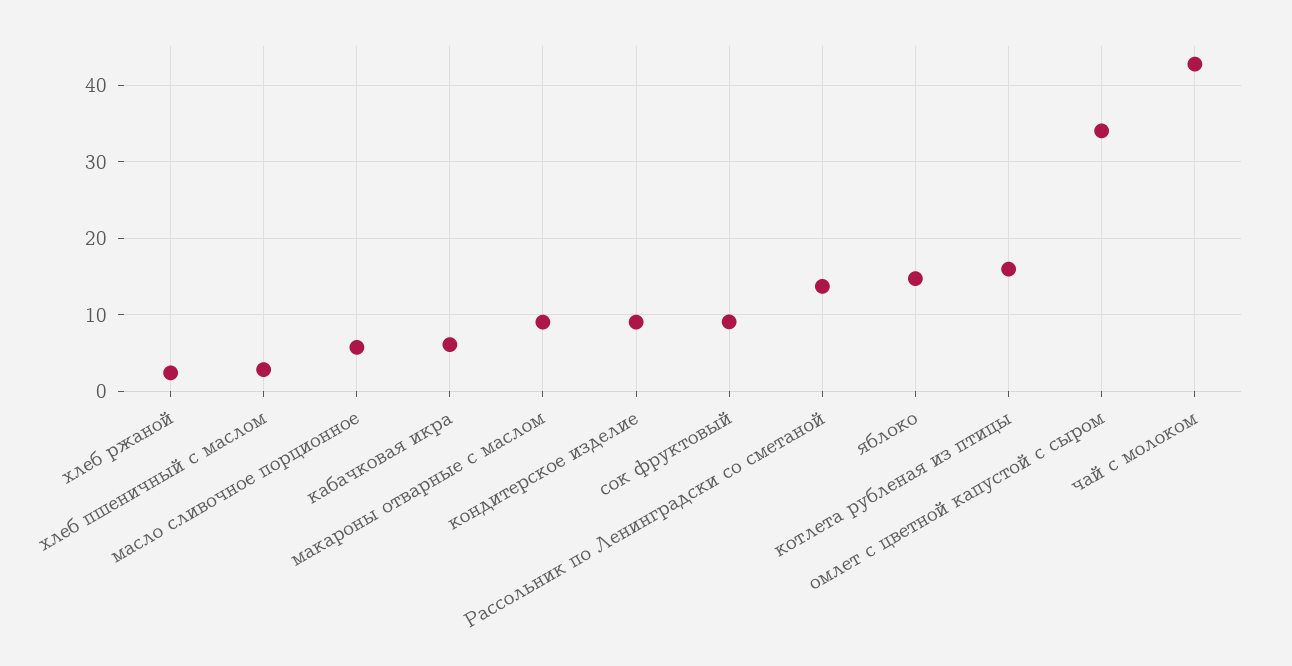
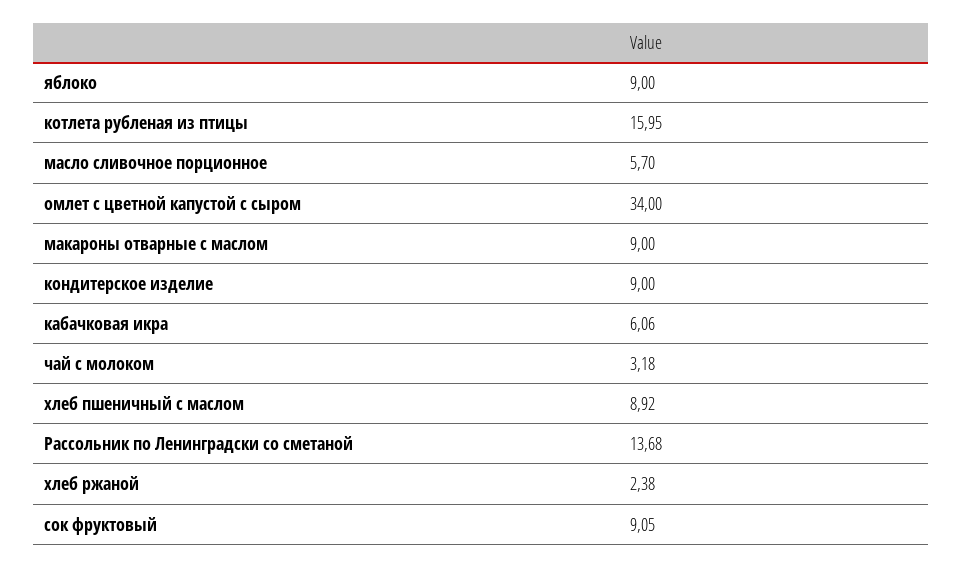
хлеб пшеничный с маслом: 3 -> 8.92
яблоко: 15 -> 9
чай с молоком: 43 -> 3.18

